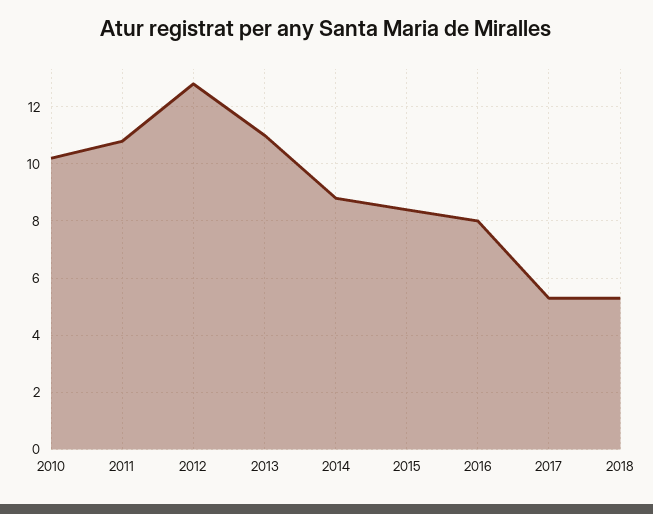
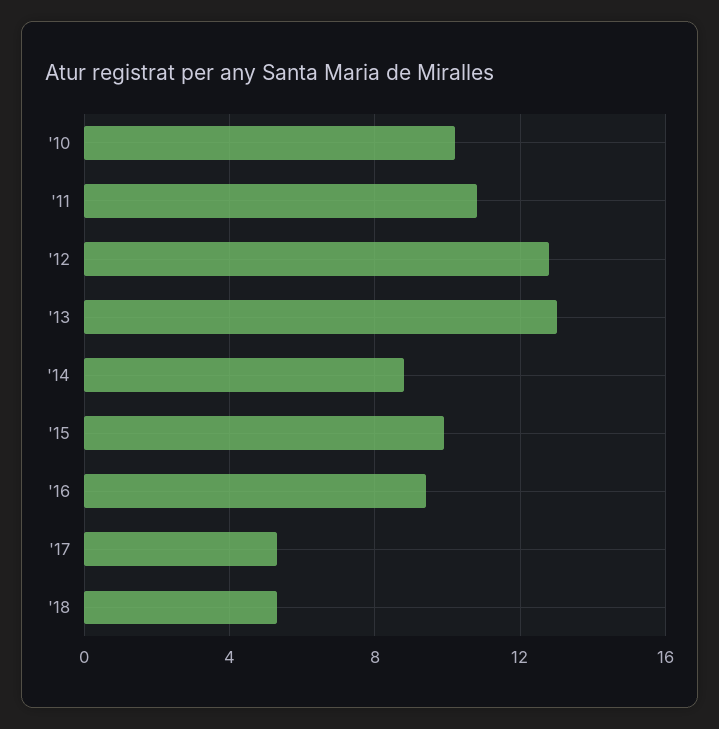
2013: 11 -> 13
2015: 8.5 -> 10
2016: 8 -> 9.5

